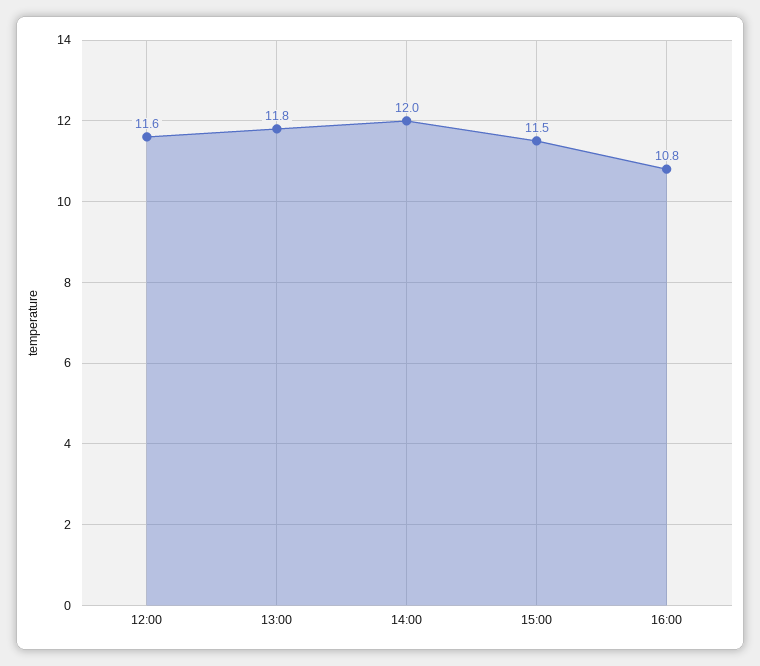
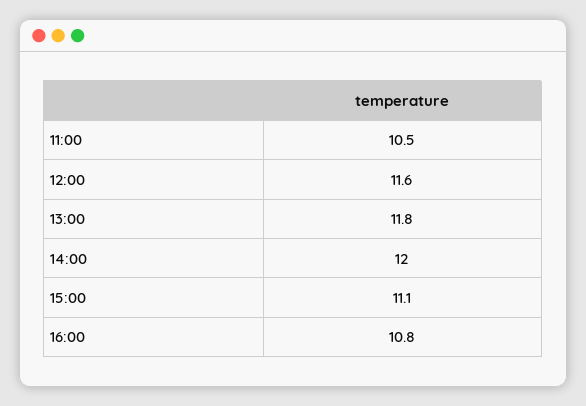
15:00: 11.5 -> 11.1
11:00: none -> 10.5

